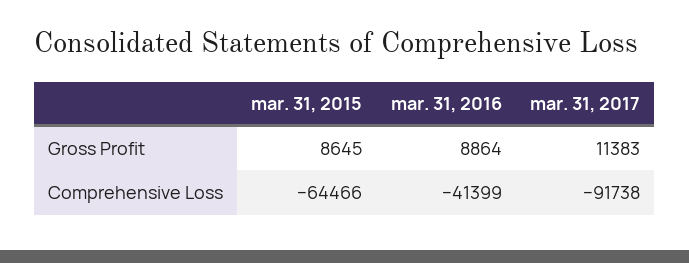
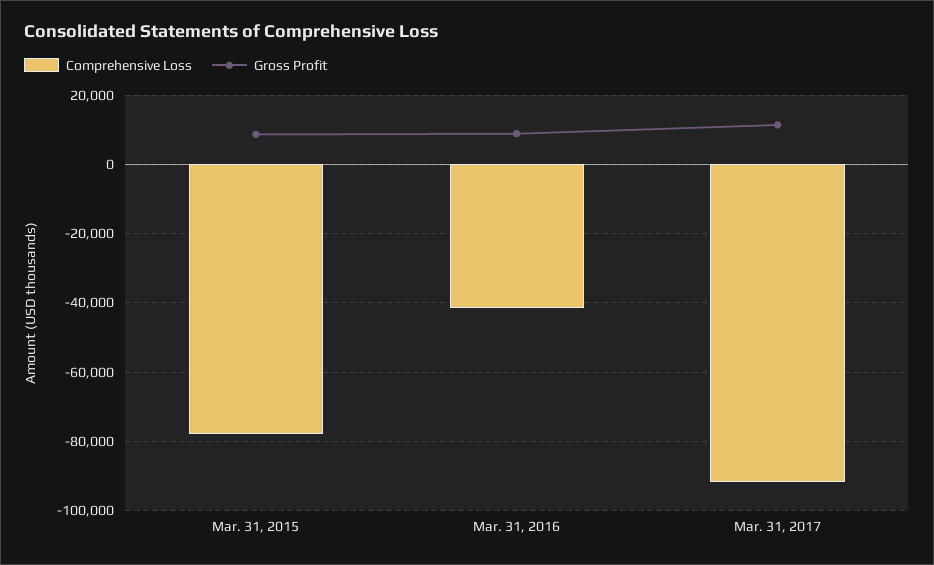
Comprehensive Loss, mar. 31, 2015: -64466 -> -78000

